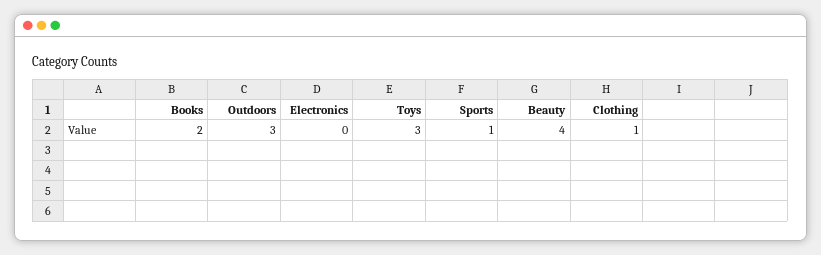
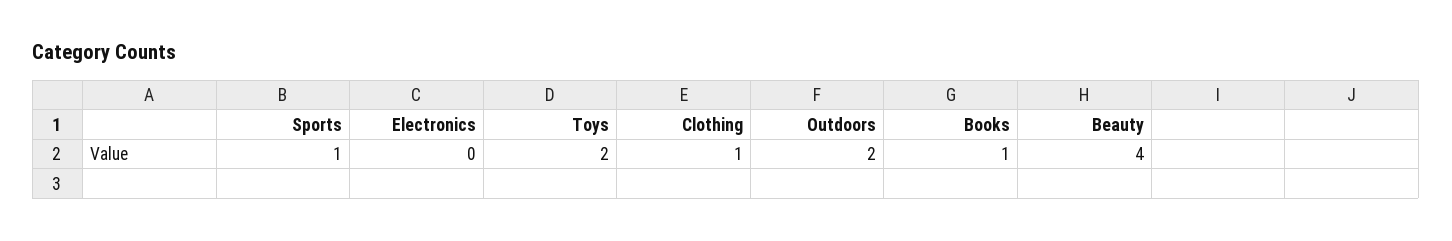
Books: 2 -> 1
Outdoors: 3 -> 2
Toys: 3 -> 2

